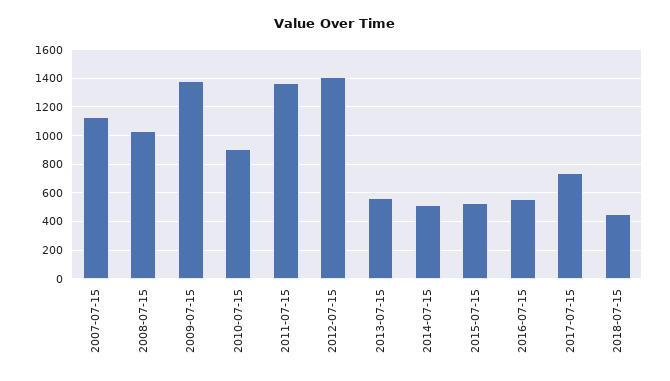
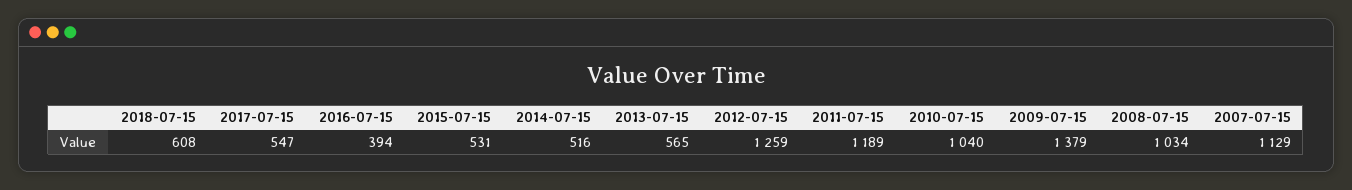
2010-07-15: 900 -> 1040
2011-07-15: 1350 -> 1189
2012-07-15: 1400 -> 1259
2016-07-15: 550 -> 394
2017-07-15: 750 -> 547
2018-07-15: 450 -> 608

